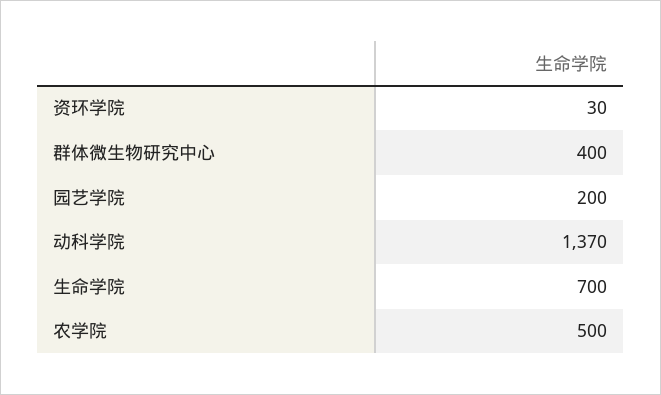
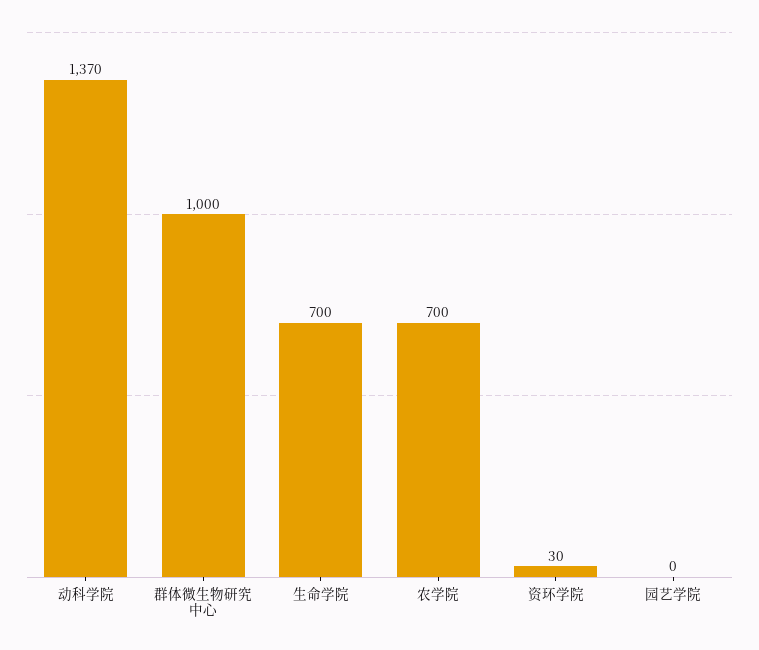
群体微生物研究中心: 400 -> 1000
园艺学院: 200 -> 0
农学院: 500 -> 700

